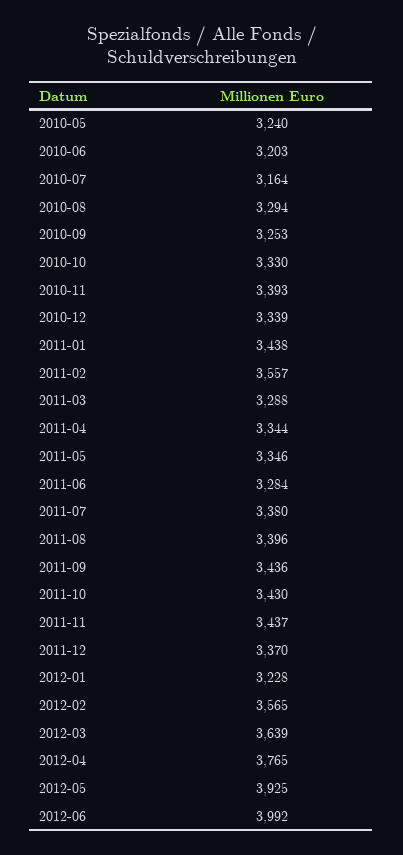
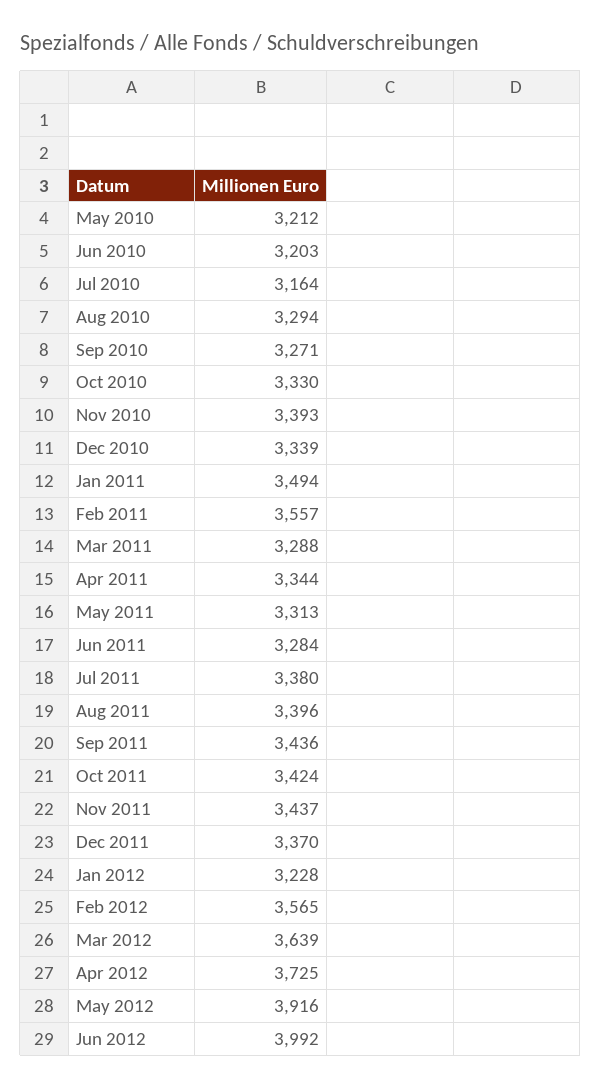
2010-05: 3240 -> 3212
2010-09: 3253 -> 3271
2011-01: 3438 -> 3494
2011-05: 3346 -> 3313
2011-10: 3430 -> 3424
2012-04: 3765 -> 3725
2012-05: 3925 -> 3916

